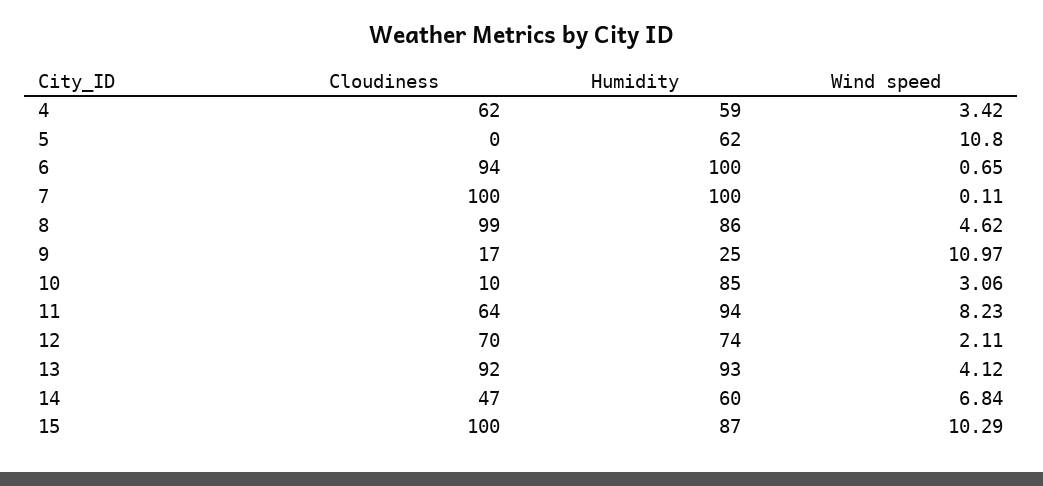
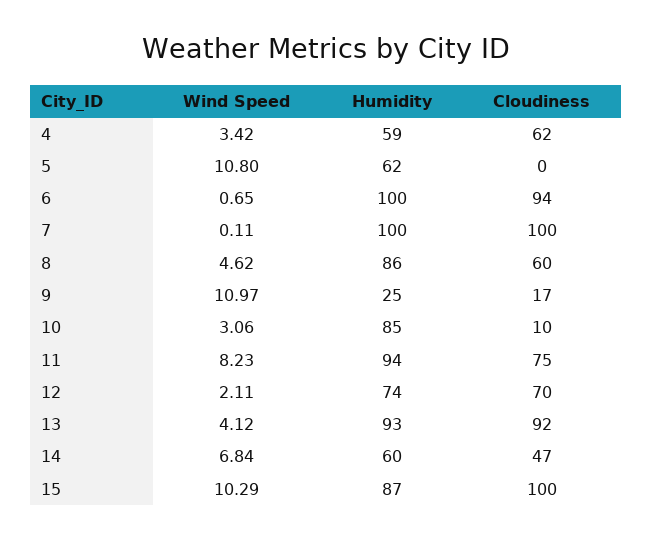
Cloudiness, 8: 99 -> 60
Cloudiness, 11: 64 -> 75

